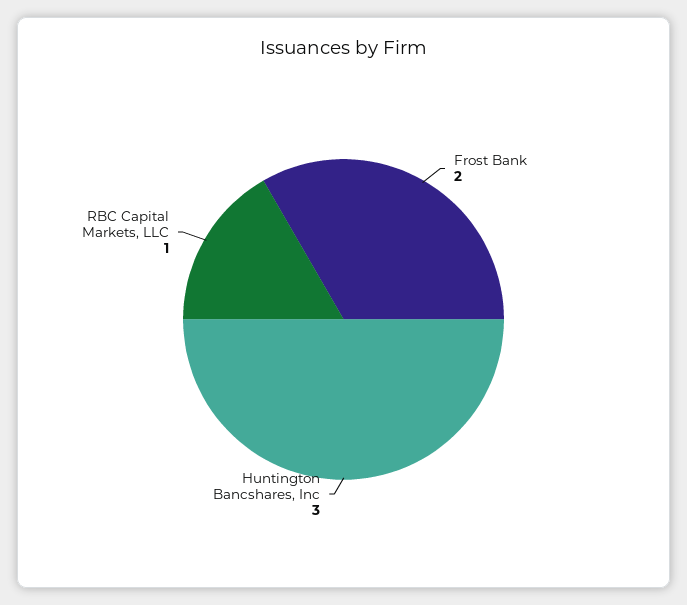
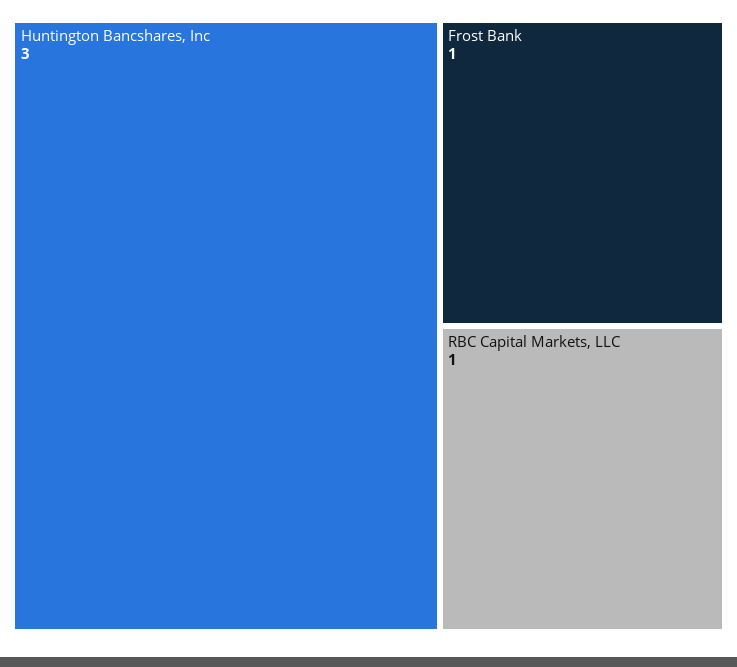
Frost Bank: 2 -> 1

